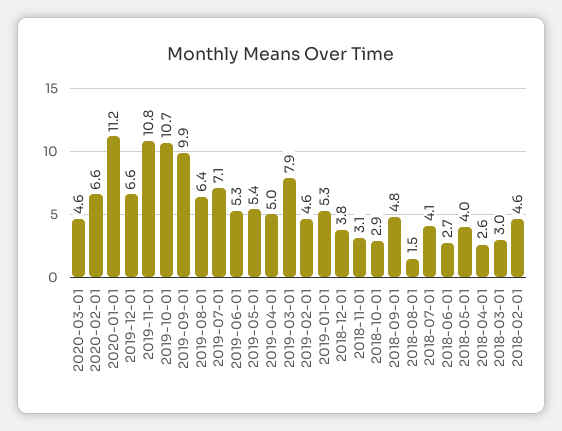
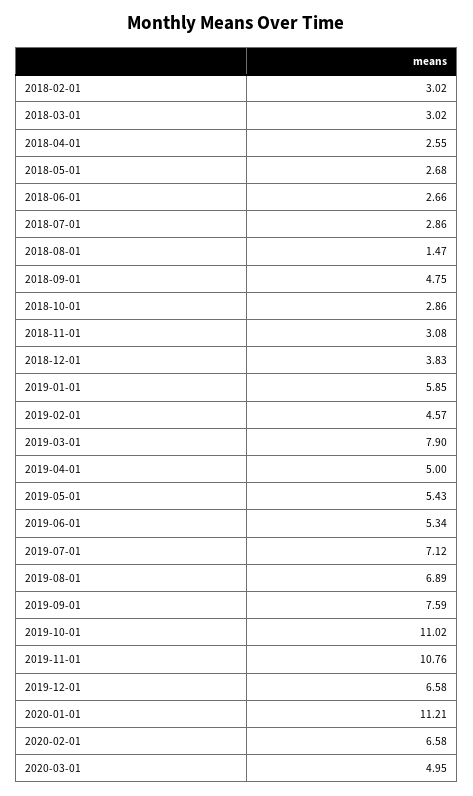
2020-03-01: 4.6 -> 4.95
2019-10-01: 10.7 -> 11.02
2019-09-01: 9.9 -> 7.59
2019-08-01: 6.4 -> 6.89
2019-01-01: 5.3 -> 5.85
2018-07-01: 4.1 -> 2.86
2018-05-01: 4 -> 2.68
2018-02-01: 4.6 -> 3.02

